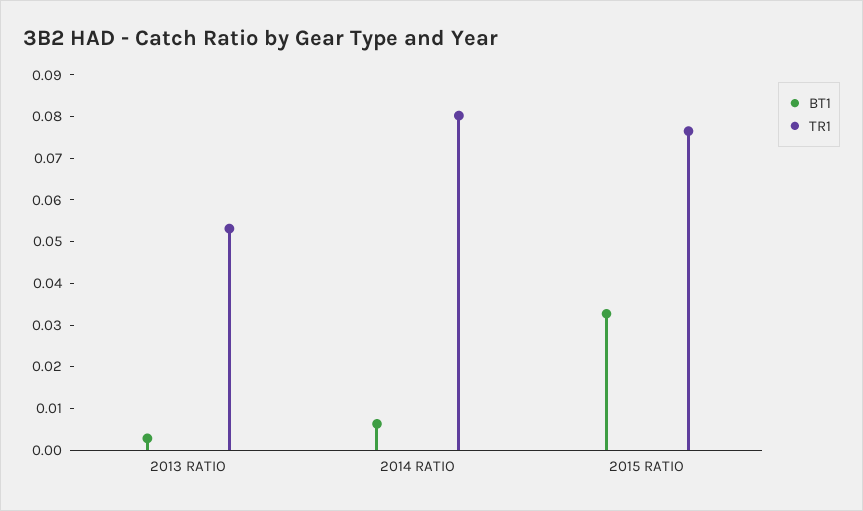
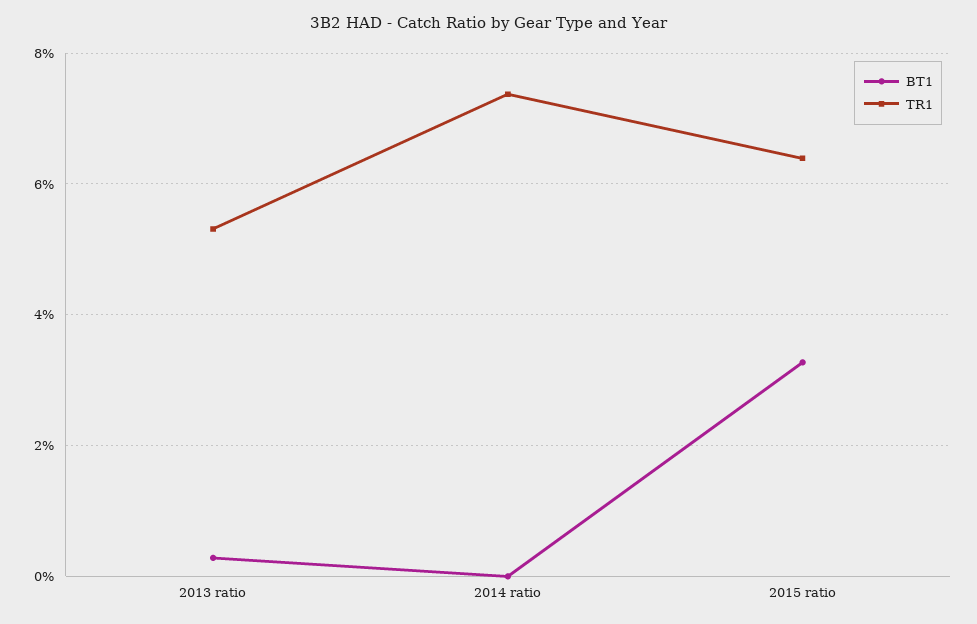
BT1, 2014 RATIO: 0.006 -> 0
TR1, 2014 RATIO: 0.08 -> 0.074
TR1, 2015 RATIO: 0.076 -> 0.064

